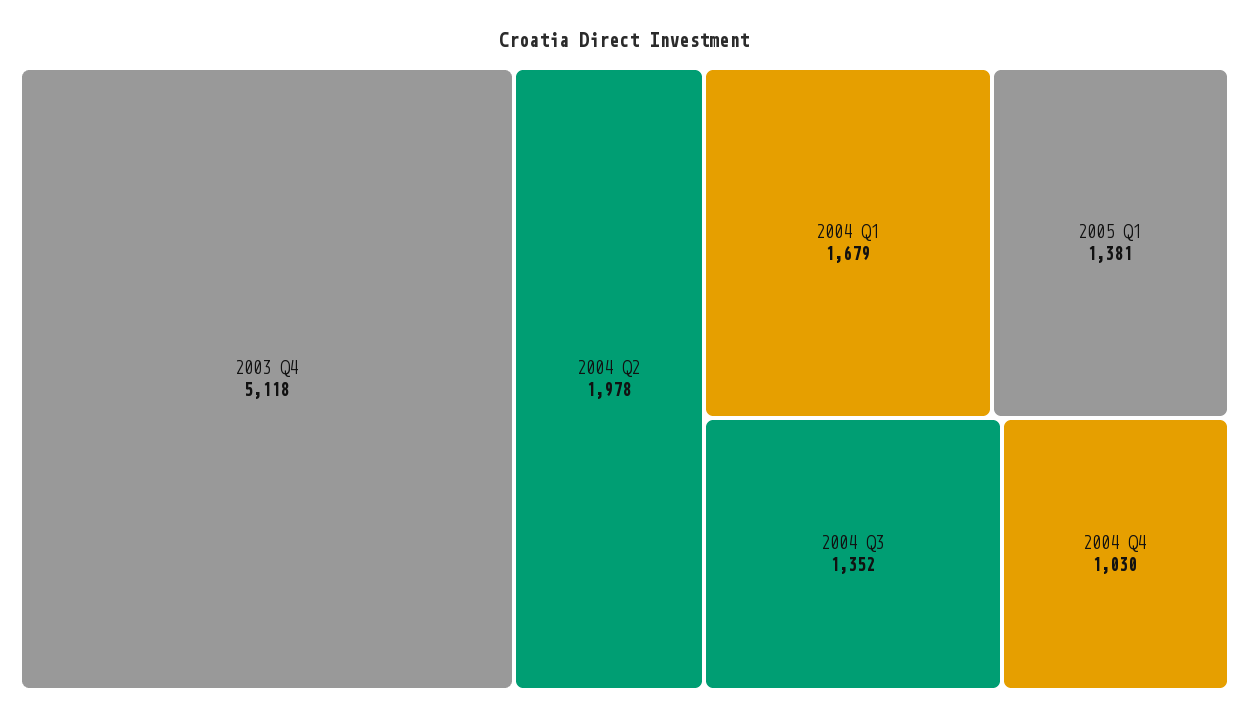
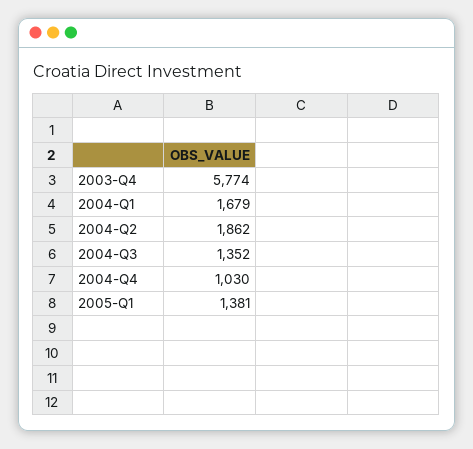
2003 Q4: 5118 -> 5774
2004 Q2: 1978 -> 1862

